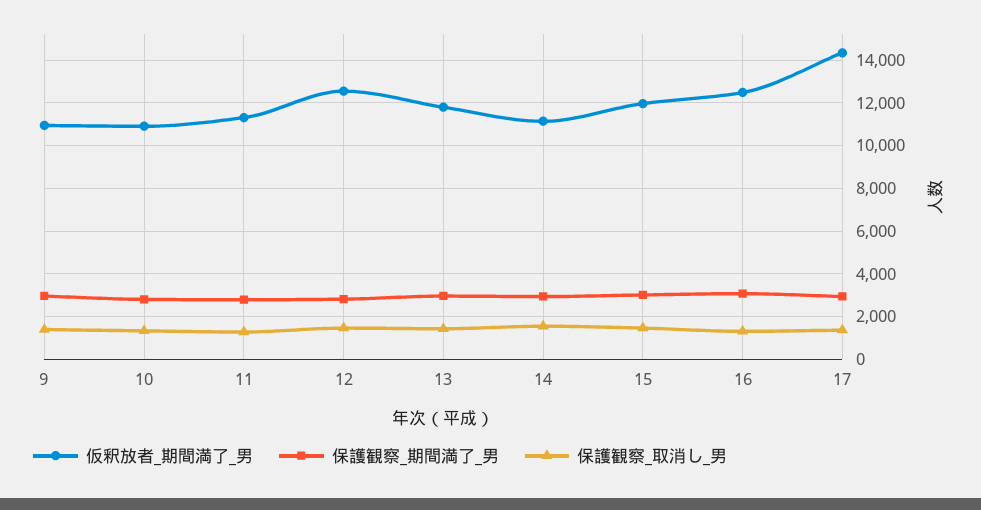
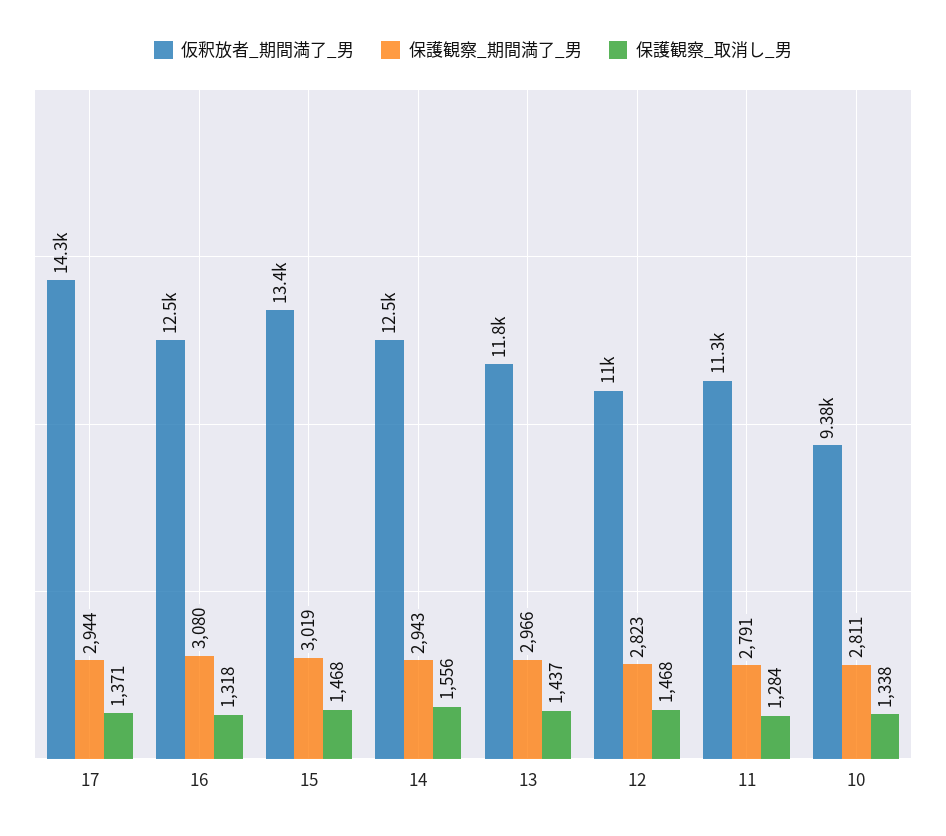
仮釈放者_期間満了_男, 9: 11000 -> none
保護観察_期間満了_男, 9: 3000 -> none
保護観察_取消し_男, 9: 1500 -> none
仮釈放者_期間満了_男, 10: 11000 -> 9380
仮釈放者_期間満了_男, 12: 12500 -> 11000
仮釈放者_期間満了_男, 14: 11000 -> 12500
仮釈放者_期間満了_男, 15: 12000 -> 13400

